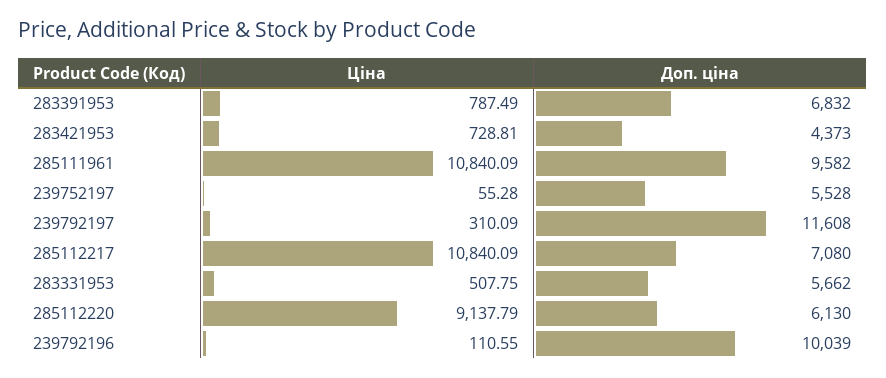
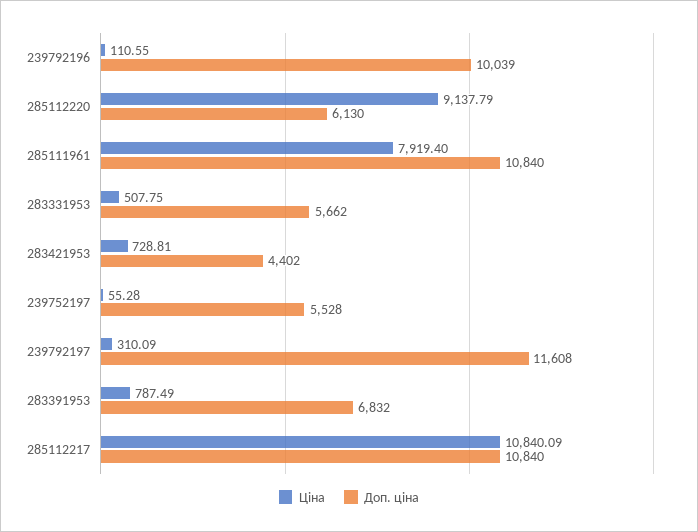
Доп. ціна, 283421953: 4373 -> 4402
Ціна, 285111961: 10840.09 -> 7919.4
Доп. ціна, 285111961: 9582 -> 10840
Доп. ціна, 285112217: 7080 -> 10840

